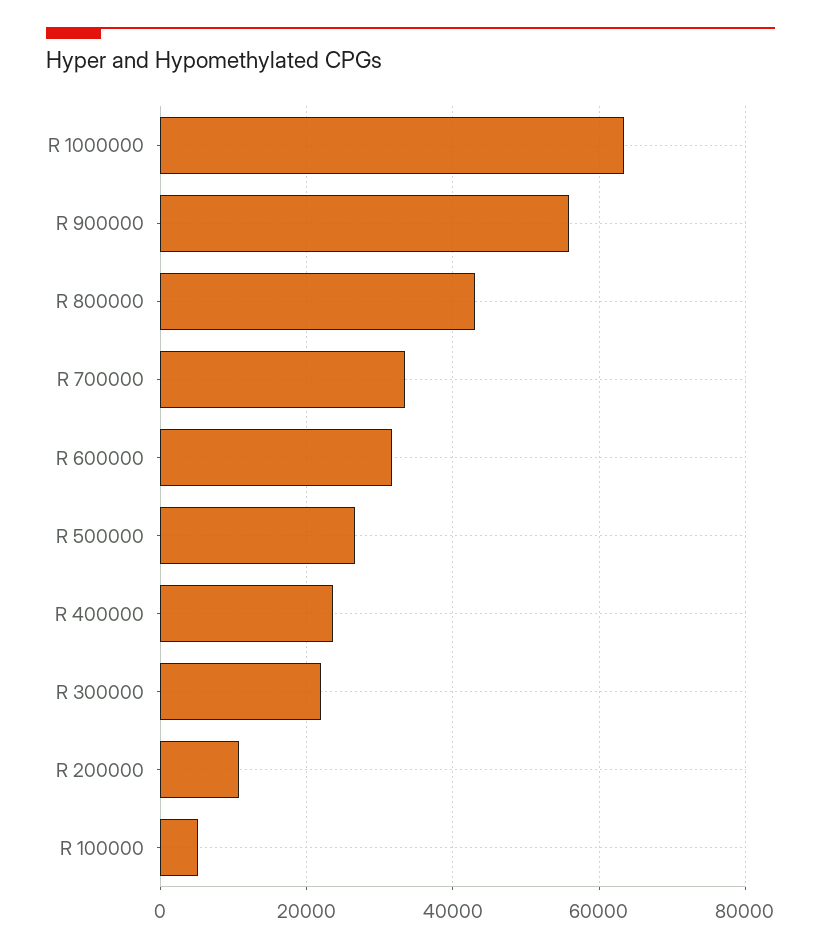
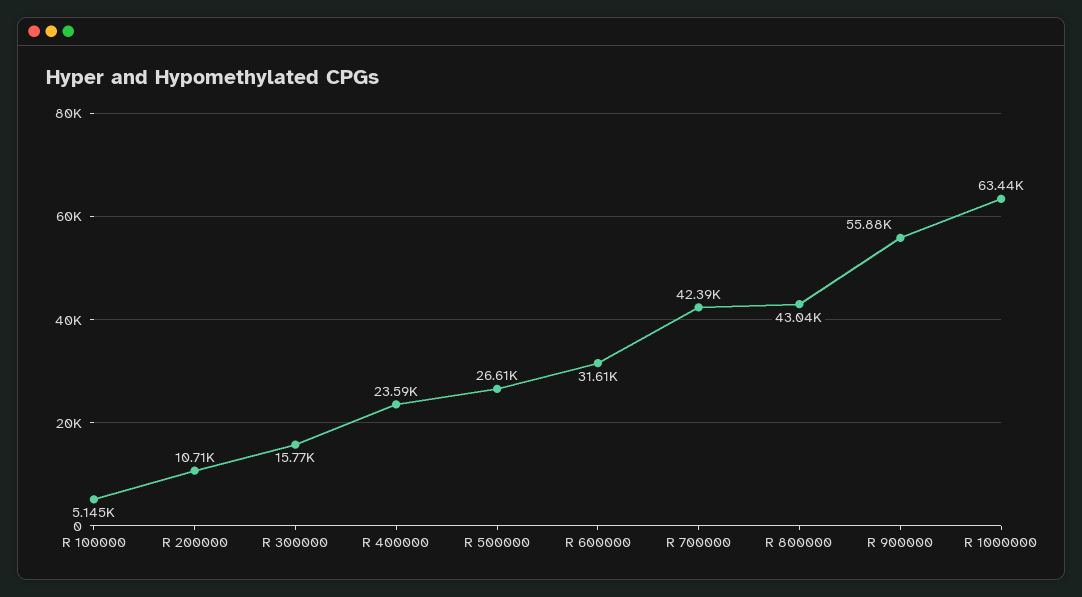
R 700000: 34000 -> 42390
R 300000: 22000 -> 15770

